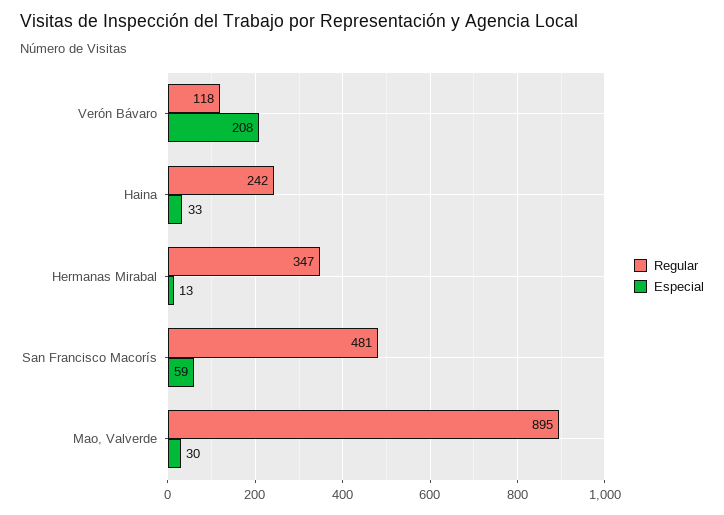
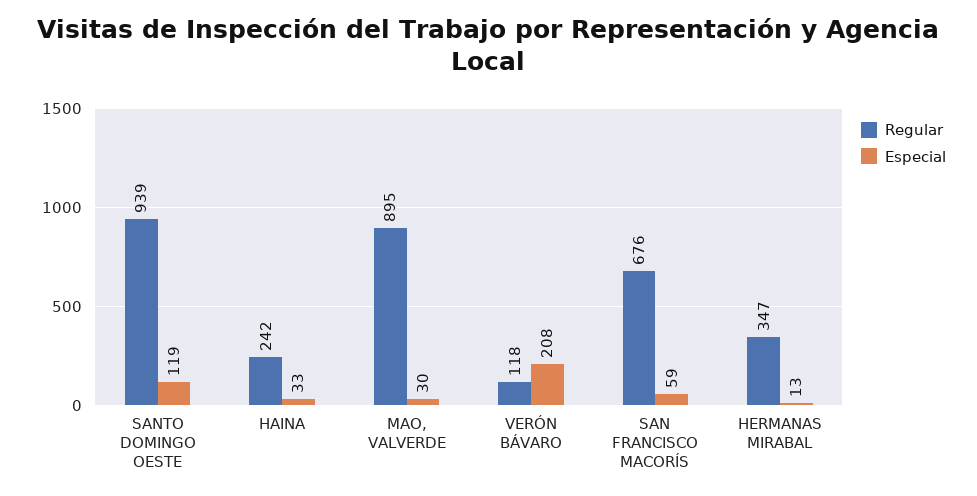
Regular, San Francisco Macorís: 481 -> 676
Regular, SANTO DOMINGO OESTE: none -> 939
Especial, SANTO DOMINGO OESTE: none -> 119

